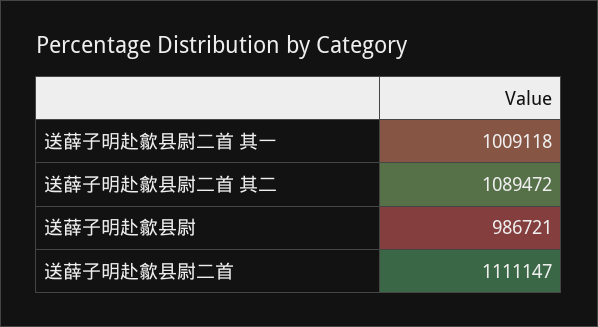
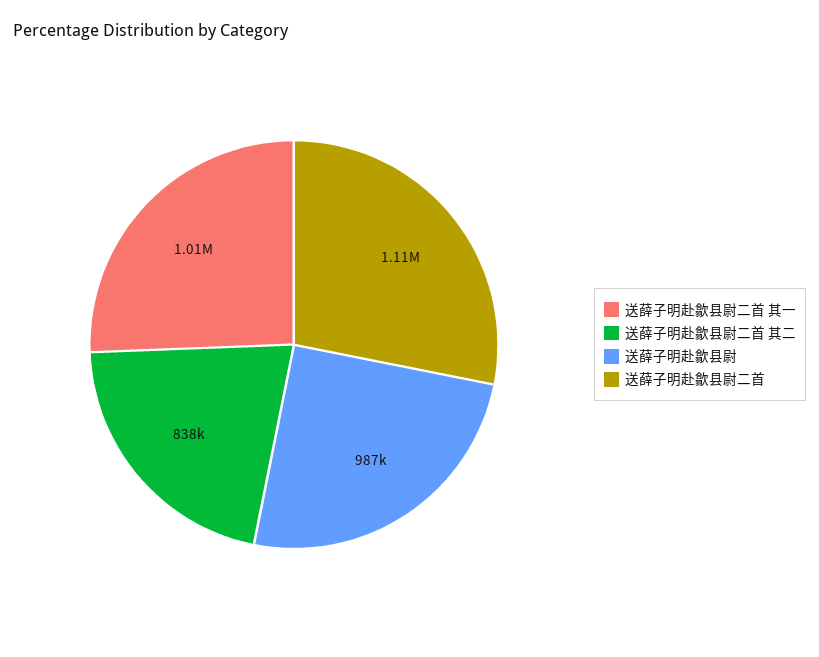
送薛子明赴歙县尉二首 其二: 1089472 -> 838000

